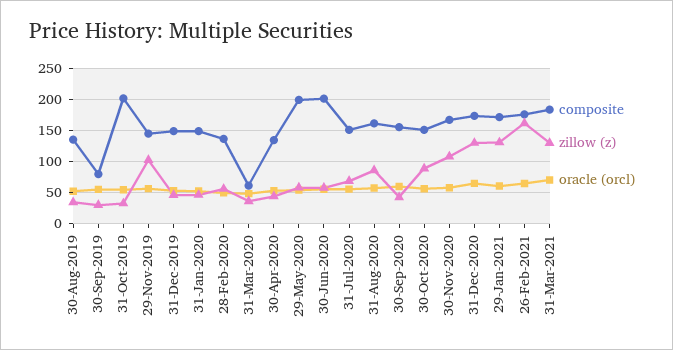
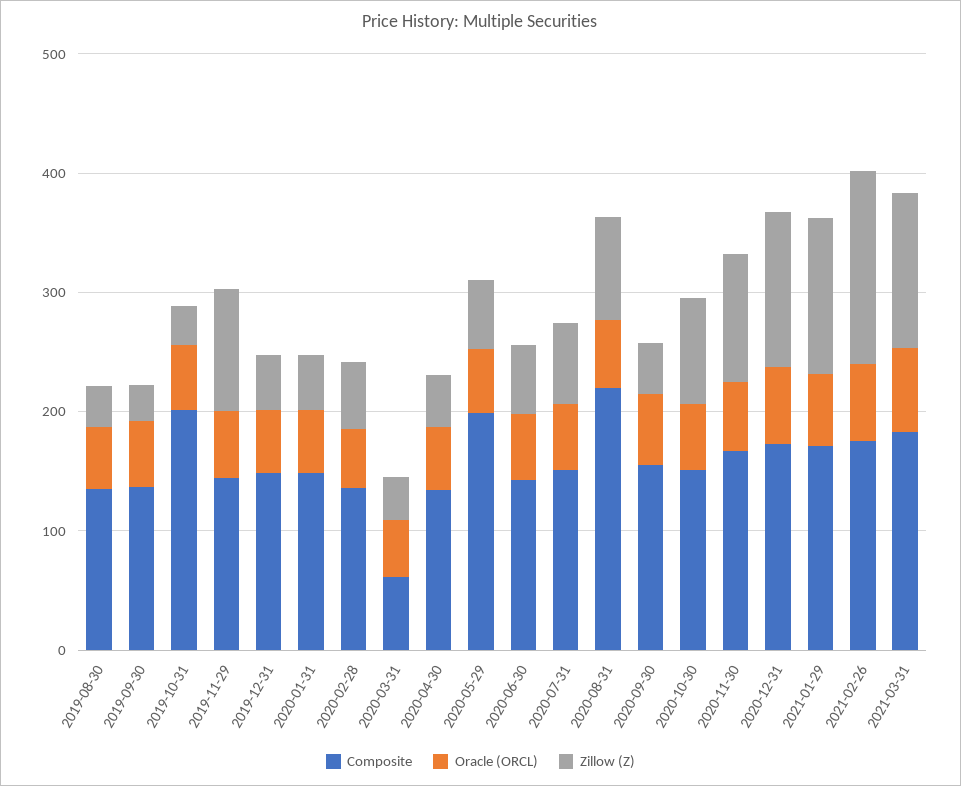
composite, 30-Sep-2019: 80 -> 140
composite, 30-Jun-2020: 200 -> 140
composite, 31-Aug-2020: 160 -> 220

